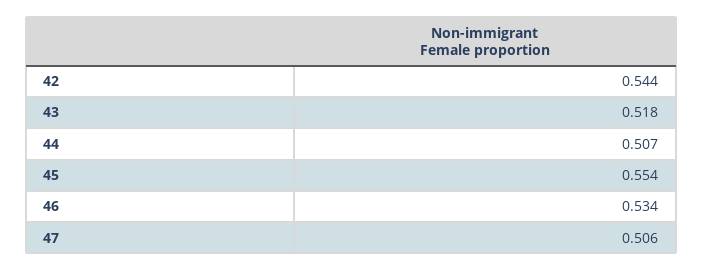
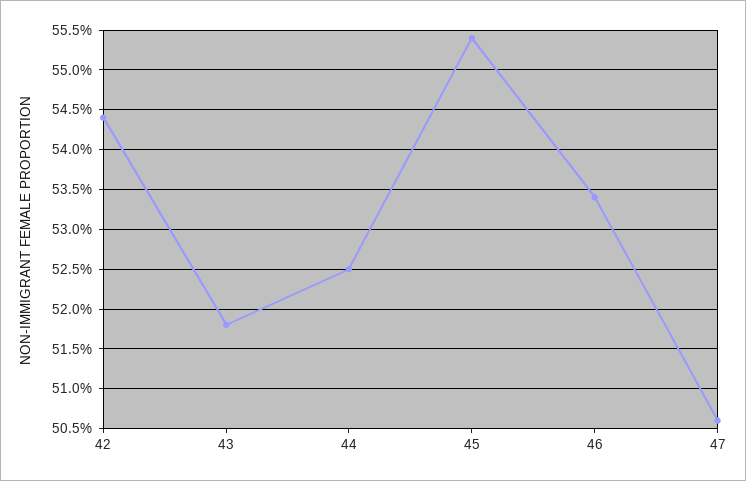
44: 0.507 -> 0.525

